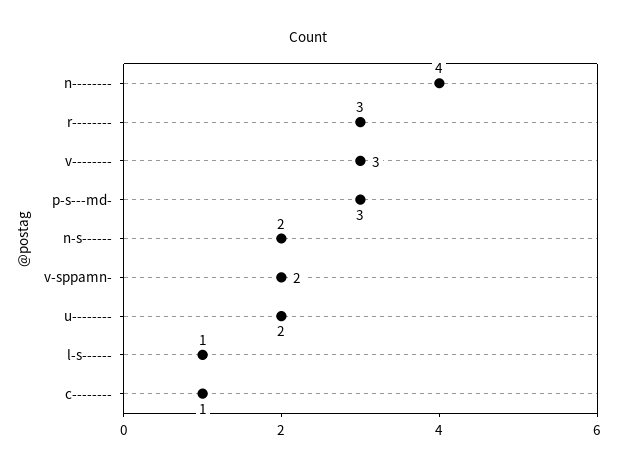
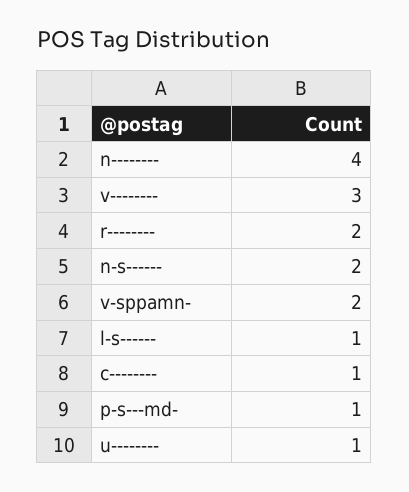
r--------: 3 -> 2
p-s---md-: 3 -> 1
u--------: 2 -> 1

